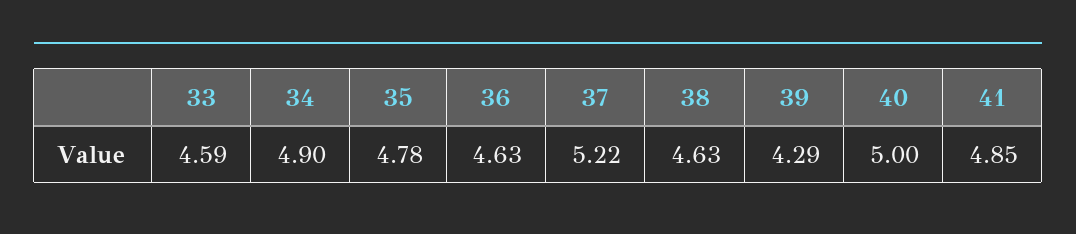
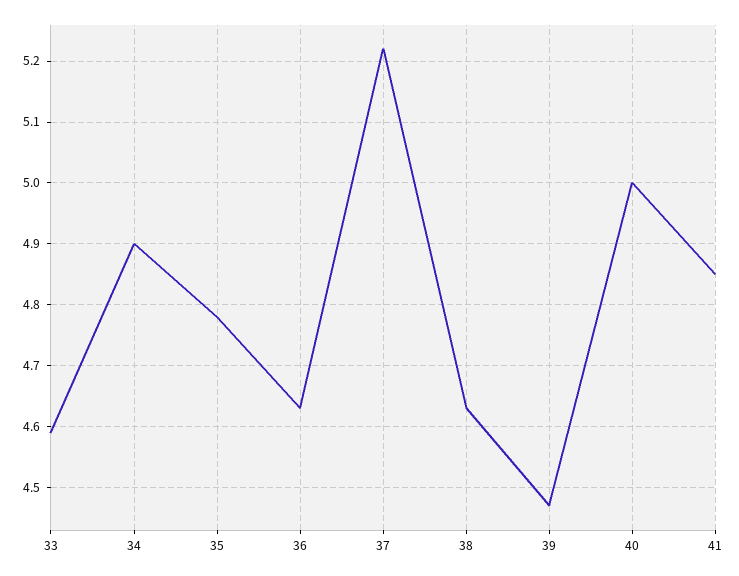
39: 4.29 -> 4.47

